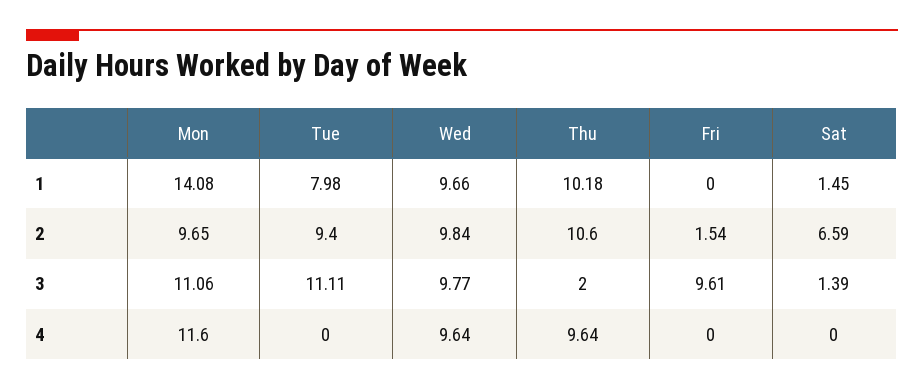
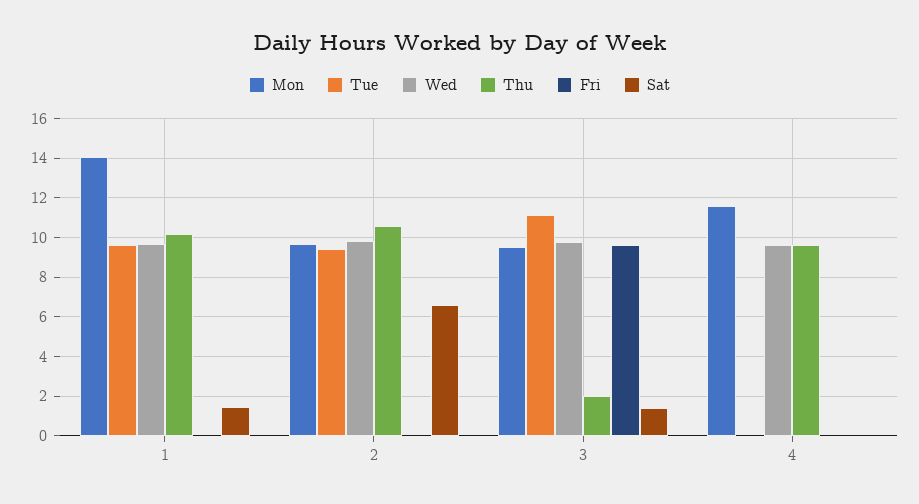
Tue, 1: 7.98 -> 9.5
Fri, 2: 1.54 -> 0
Mon, 3: 11.06 -> 9.5

